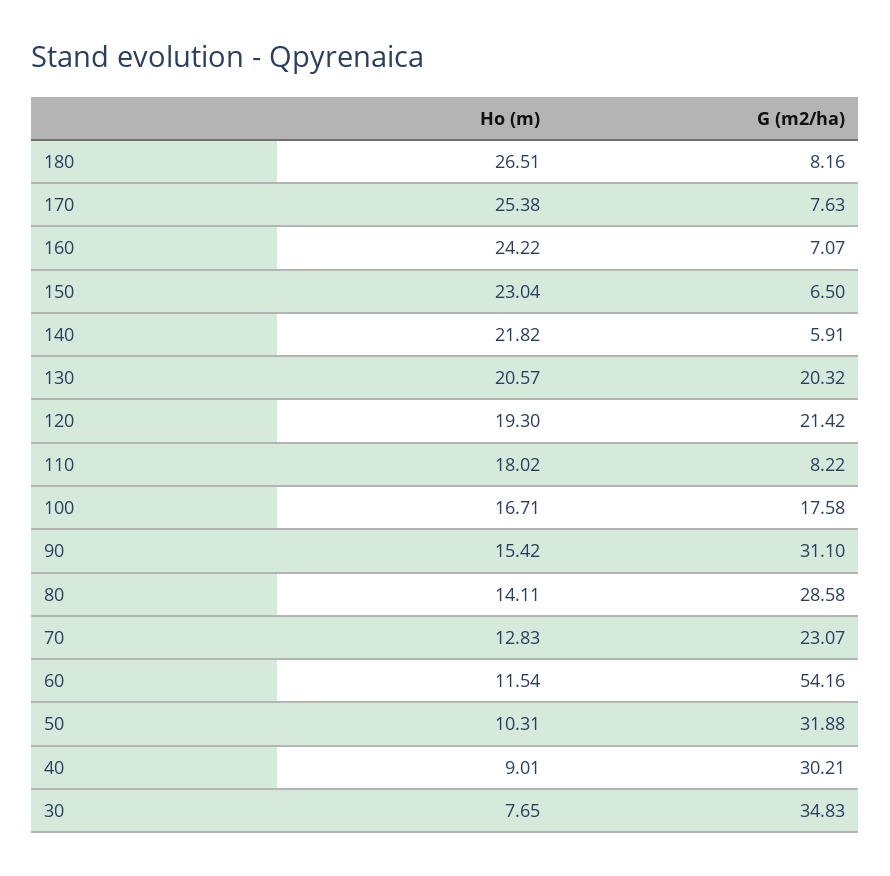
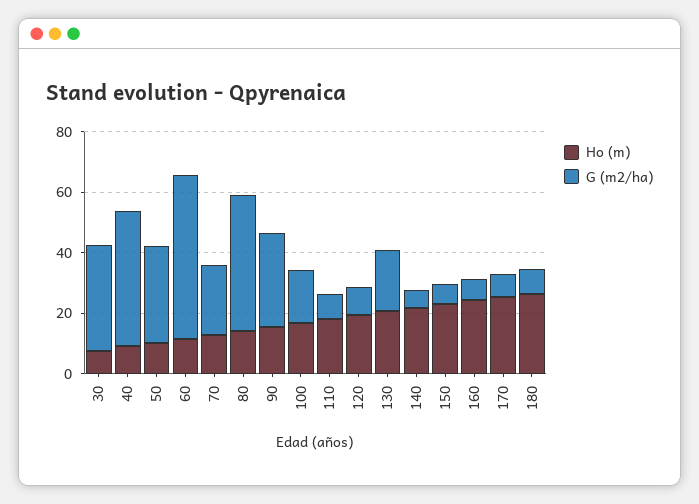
G (m2/ha), 120: 21.42 -> 10
G (m2/ha), 80: 28.58 -> 45
G (m2/ha), 40: 30.21 -> 45

